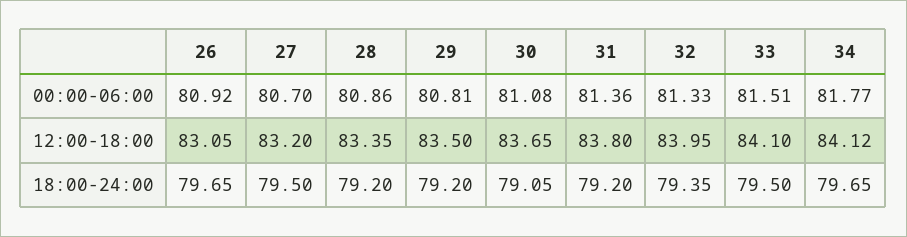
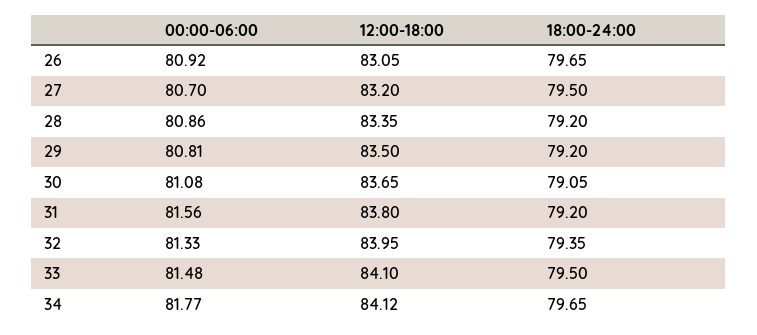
31, 00:00-06:00: 81.36 -> 81.56
33, 00:00-06:00: 81.51 -> 81.48

